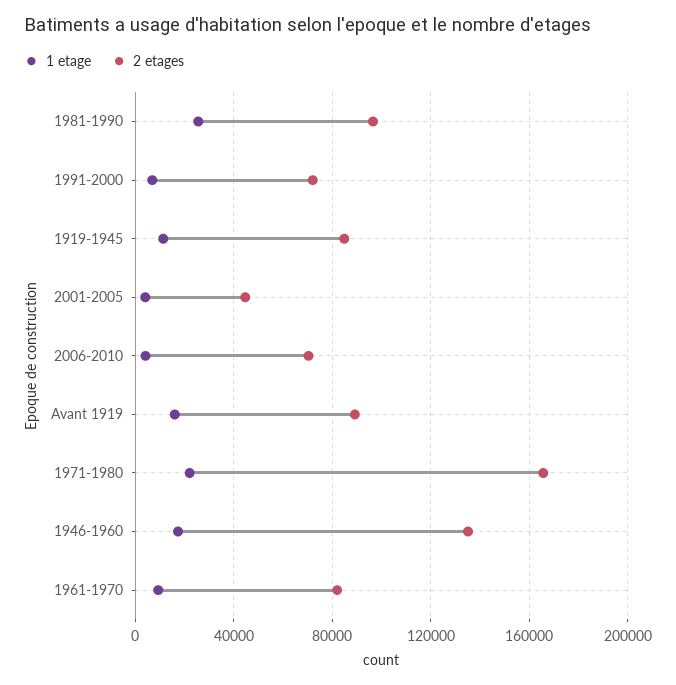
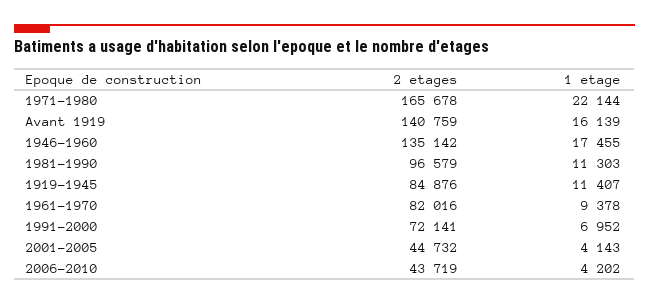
1 etage, 1981-1990: 25000 -> 11303
2 etages, 2006-2010: 70000 -> 43719
2 etages, Avant 1919: 90000 -> 140759

